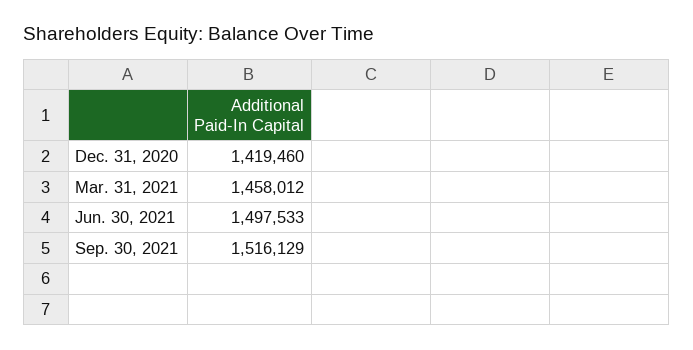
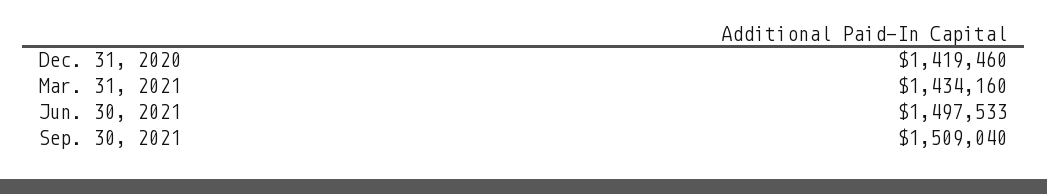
Mar. 31, 2021: 1458012 -> 1434160
Sep. 30, 2021: 1516129 -> 1509040

